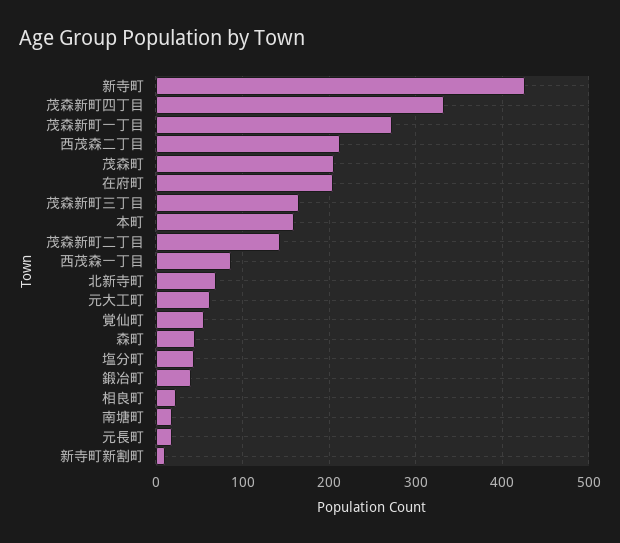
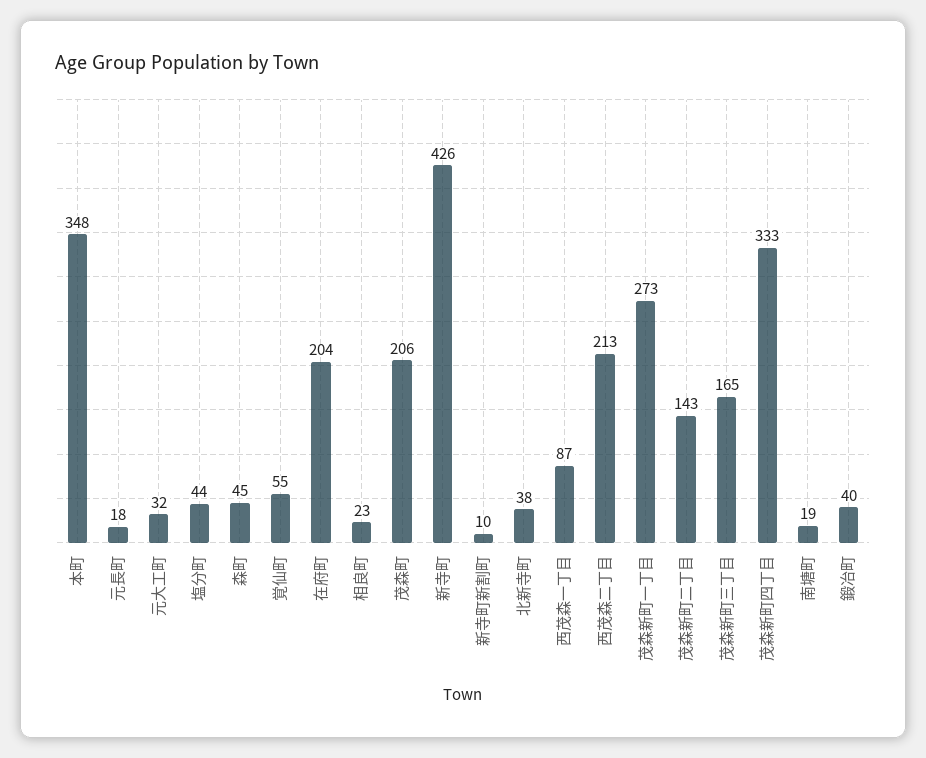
本町: 160 -> 348
北新寺町: 70 -> 38
元大工町: 60 -> 32

